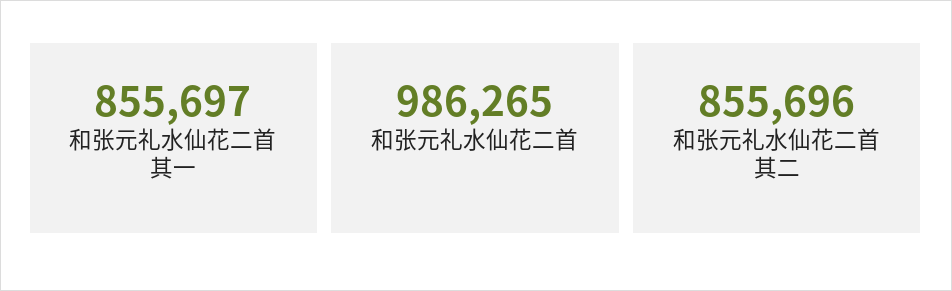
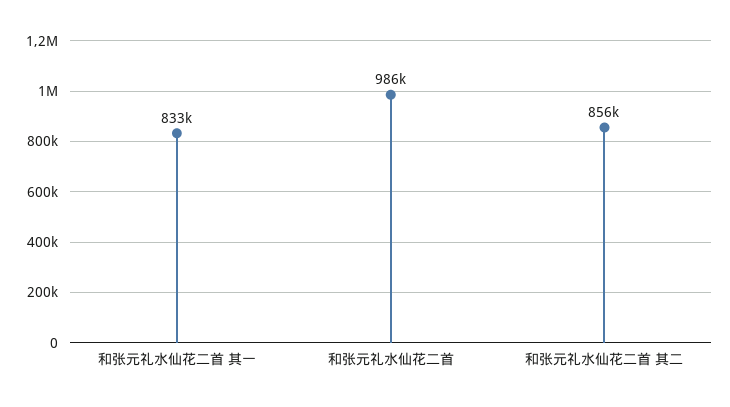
和张元礼水仙花二首 其一: 855697 -> 833000

